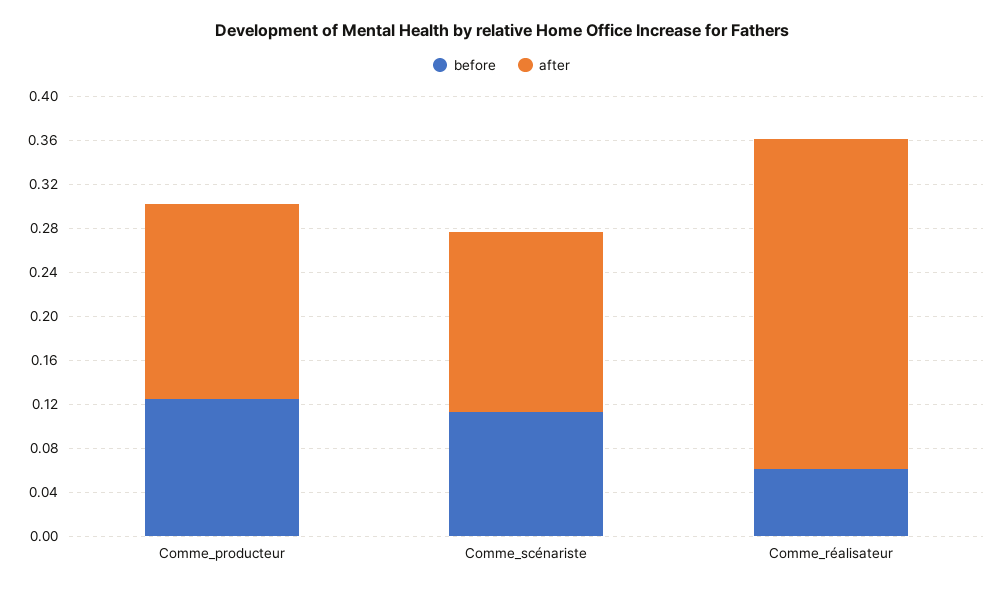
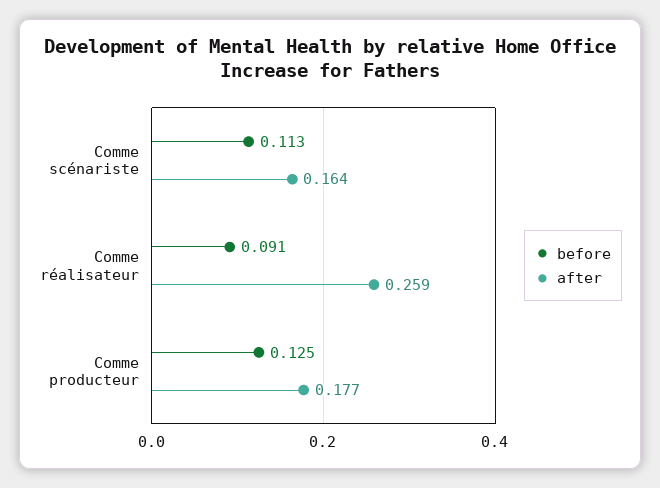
before, Comme_réalisateur: 0.06 -> 0.091
after, Comme_réalisateur: 0.3 -> 0.259

